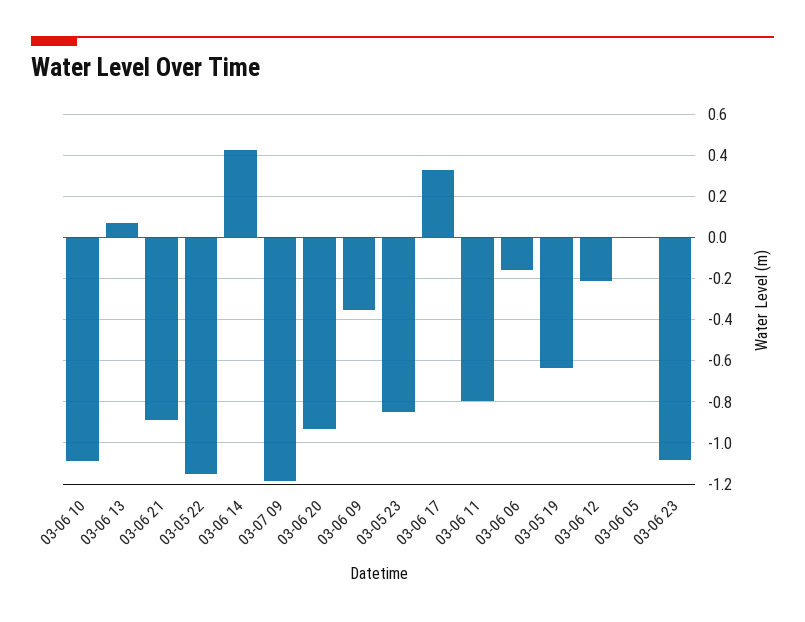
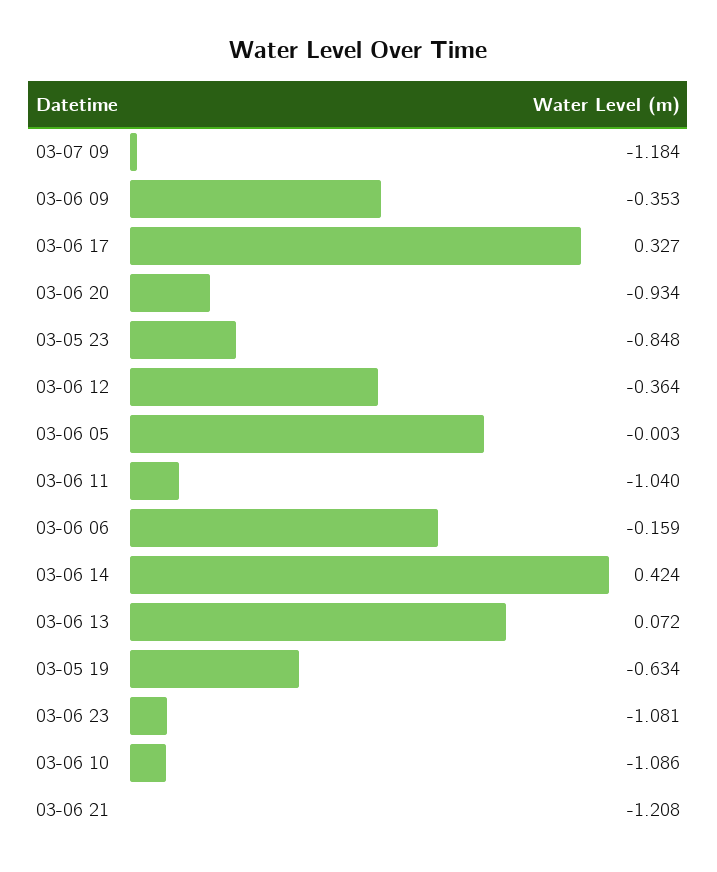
03-06 21: -0.9 -> -1.208
03-05 22: -1.15 -> none
03-06 11: -0.8 -> -1.04
03-06 12: -0.2 -> -0.364

